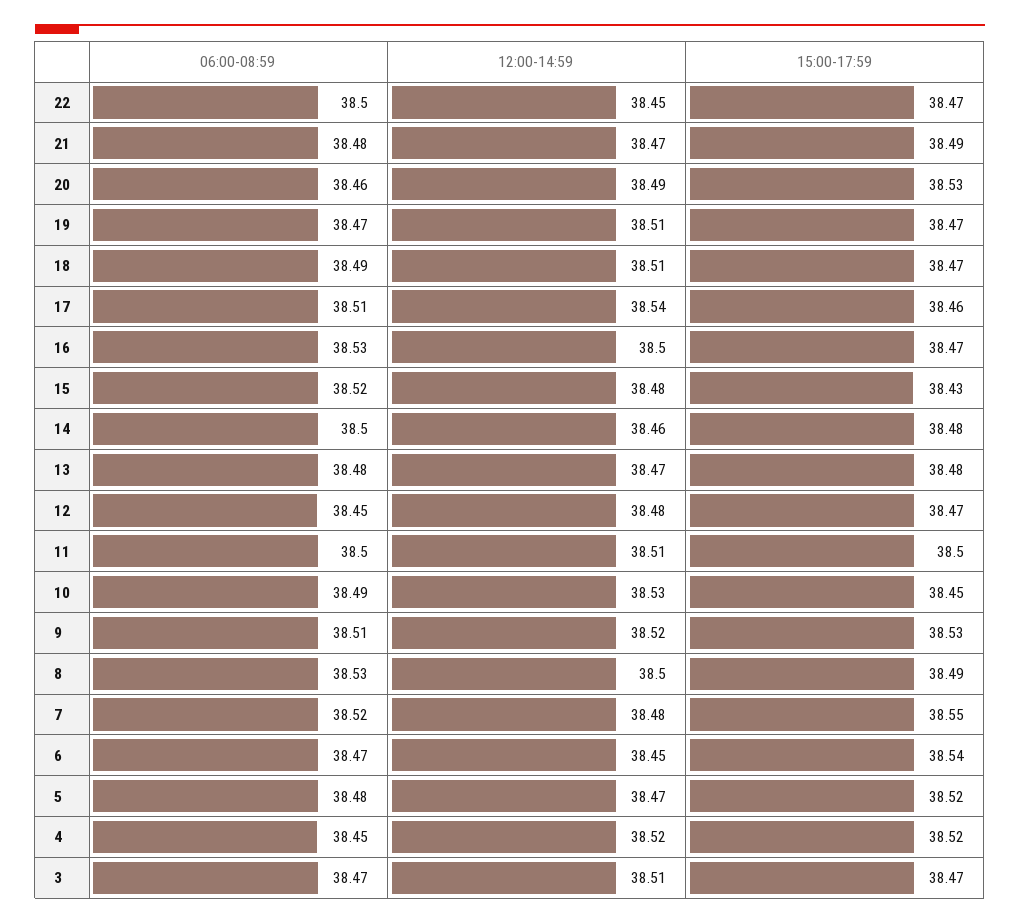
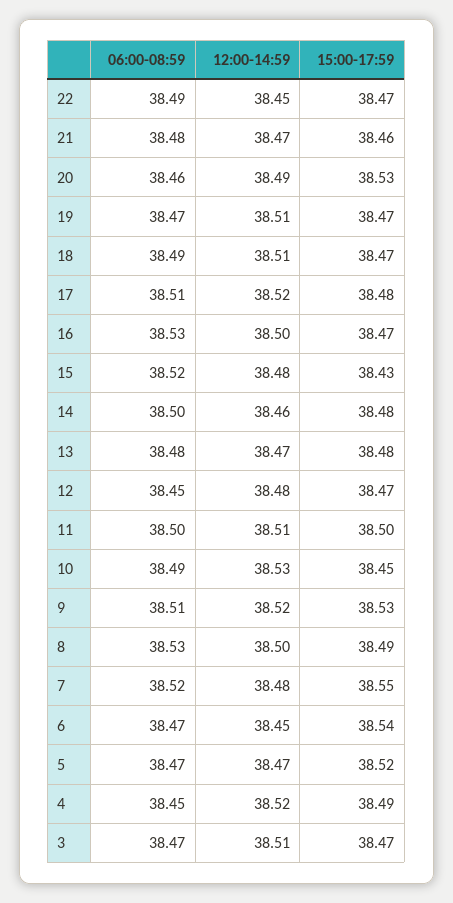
06:00-08:59, 22: 38.5 -> 38.49
15:00-17:59, 21: 38.49 -> 38.46
12:00-14:59, 17: 38.54 -> 38.52
15:00-17:59, 17: 38.46 -> 38.48
06:00-08:59, 5: 38.48 -> 38.47
15:00-17:59, 4: 38.52 -> 38.49

